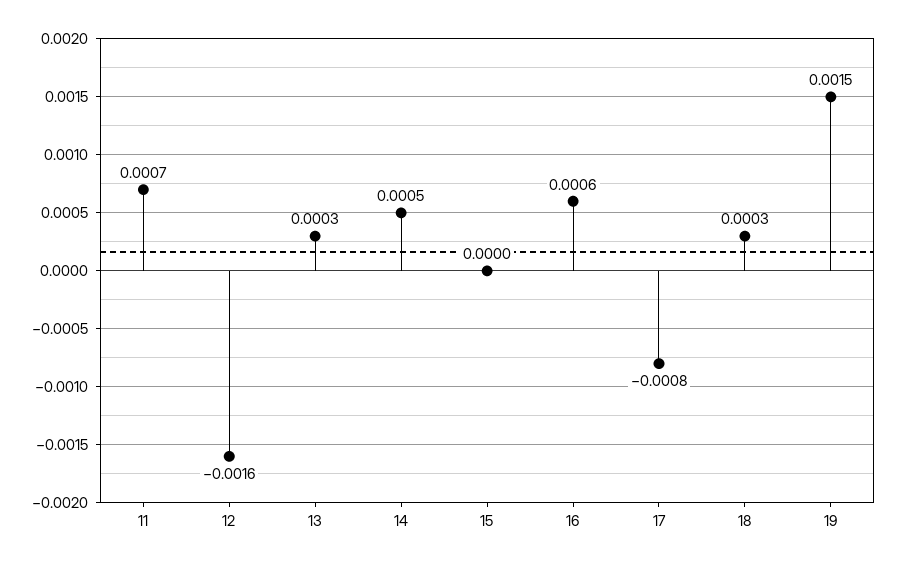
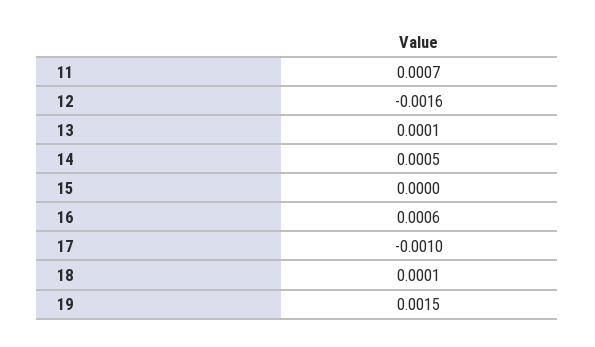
13: 0.0003 -> 0.0001
17: -0.0008 -> -0.001
18: 0.0003 -> 0.0001

